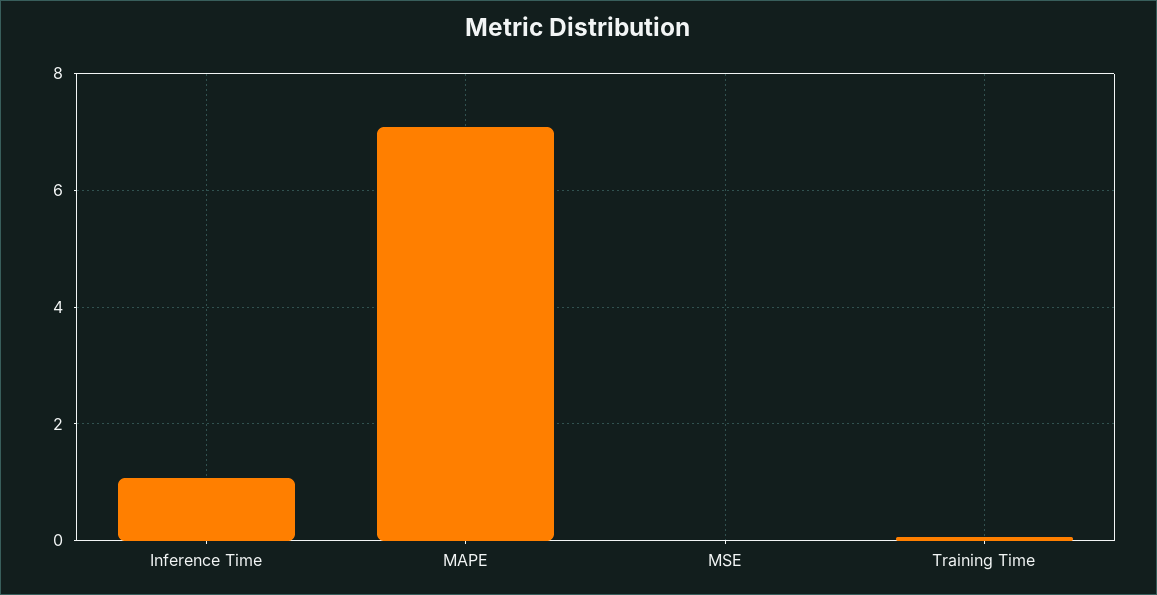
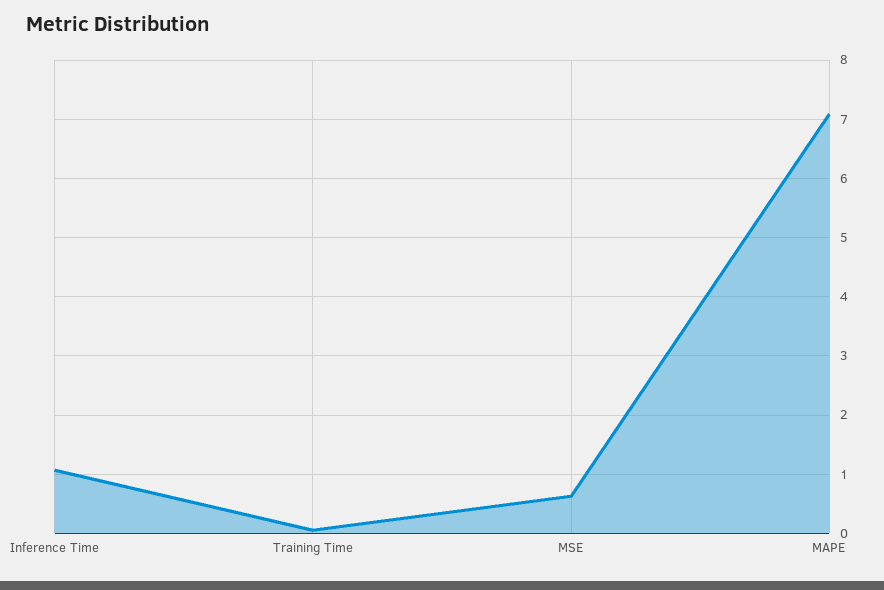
MSE: 0 -> 0.6

